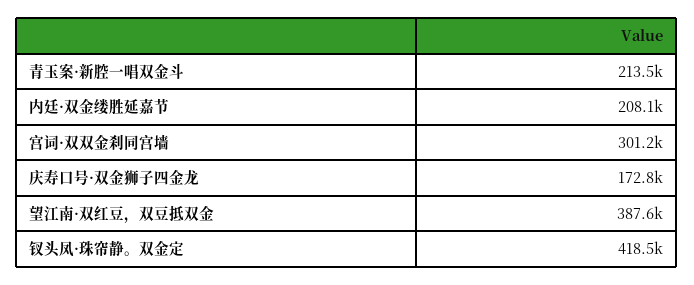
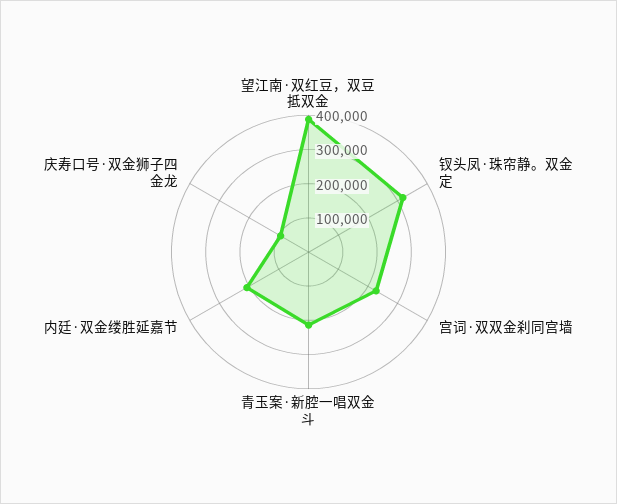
宫词·双双金刹同宫墙: 301200 -> 225000
庆寿口号·双金狮子四金龙: 172800 -> 100000
钗头凤·珠帘静。双金定: 418500 -> 325000

